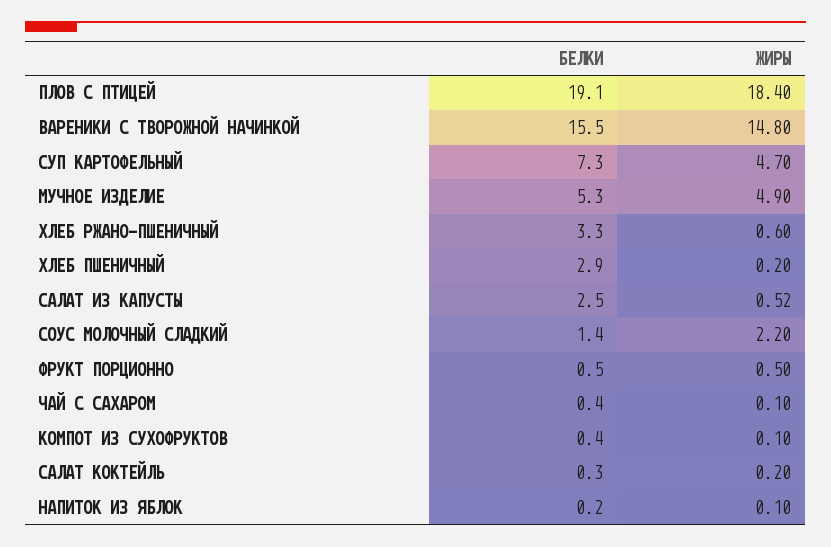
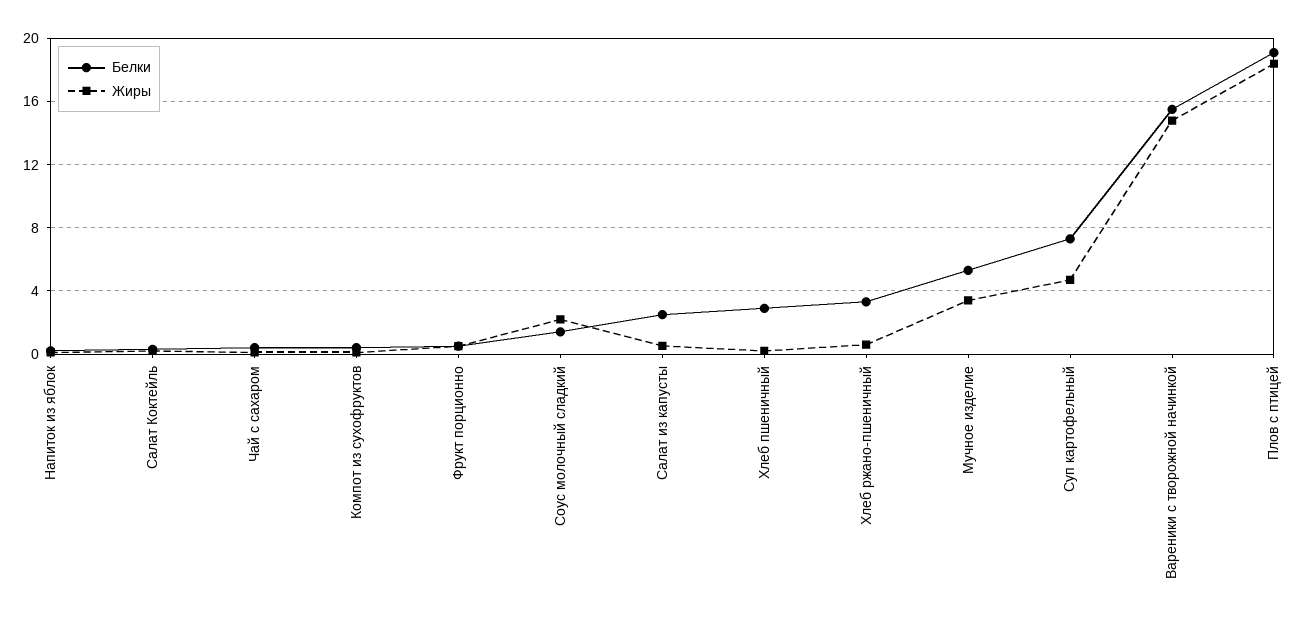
ЖИРЫ, МУЧНОЕ ИЗДЕЛИЕ: 4.9 -> 3.5

